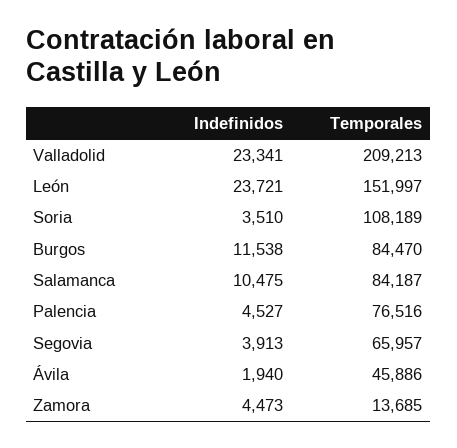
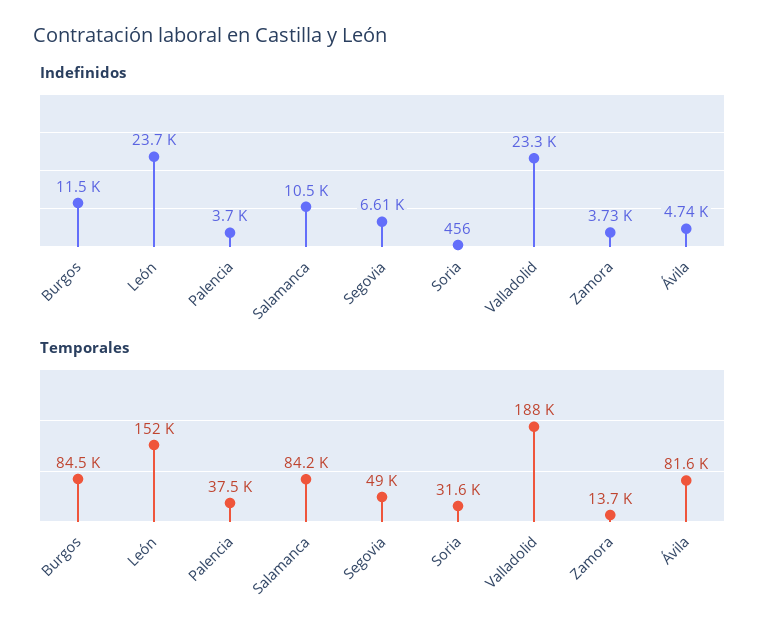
Temporales, Valladolid: 209213 -> 188000
Indefinidos, Soria: 3510 -> 456
Temporales, Soria: 108189 -> 31600
Indefinidos, Palencia: 4527 -> 3700
Temporales, Palencia: 76516 -> 37500
Indefinidos, Segovia: 3913 -> 6610
Temporales, Segovia: 65957 -> 49000
Indefinidos, Ávila: 1940 -> 4740
Temporales, Ávila: 45886 -> 81600
Indefinidos, Zamora: 4473 -> 3730

